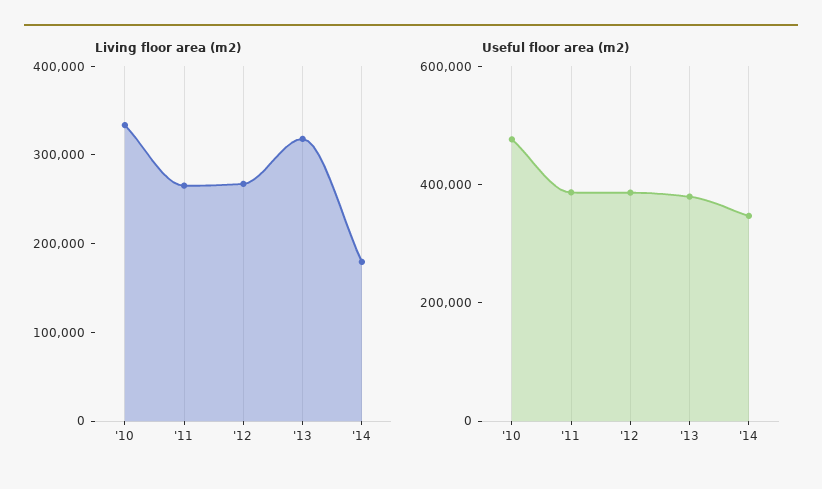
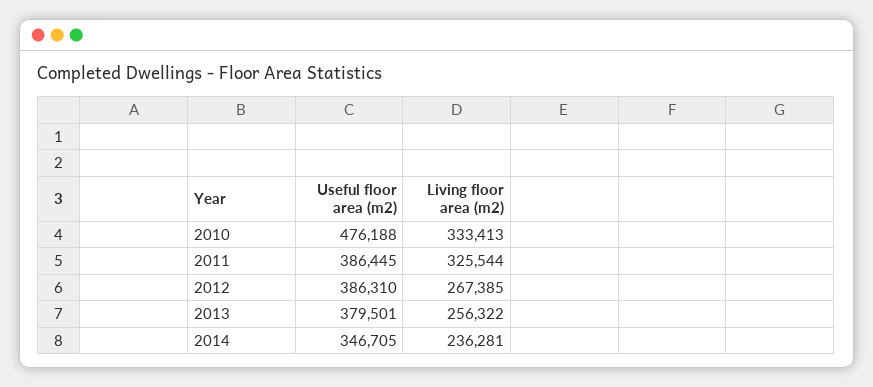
Living floor area (m2), '11: 260000 -> 325544
Living floor area (m2), '13: 320000 -> 256322
Living floor area (m2), '14: 180000 -> 236281

